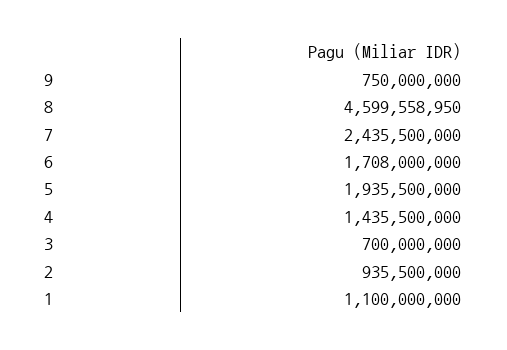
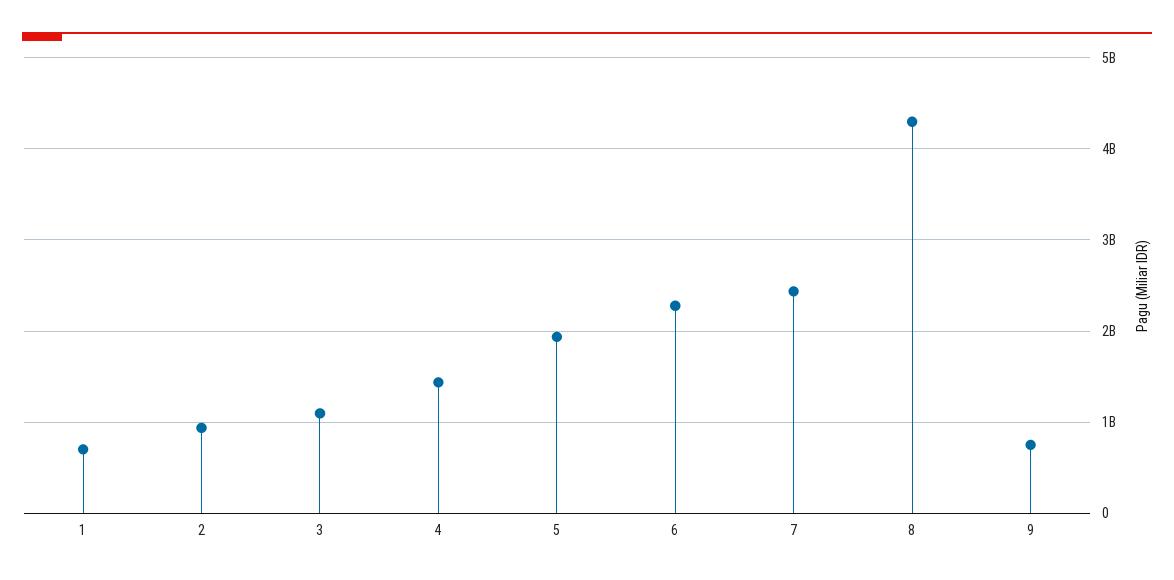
8: 4599558950 -> 4300000000
6: 1708000000 -> 2300000000
3: 700000000 -> 1100000000
1: 1100000000 -> 700000000

